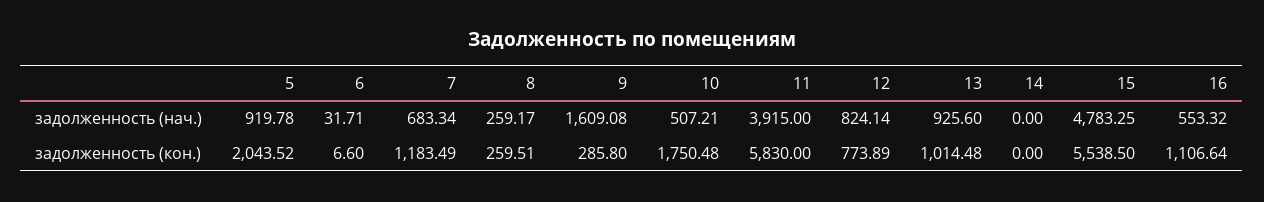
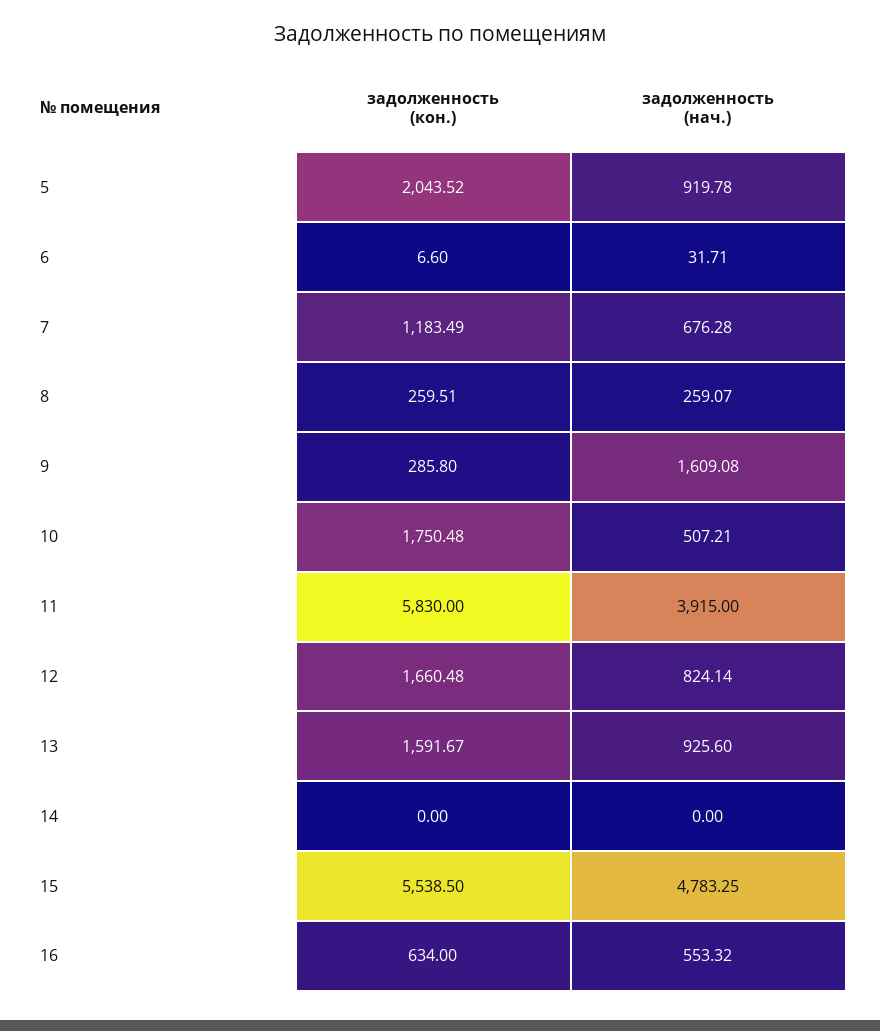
7, задолженность (нач.): 683.34 -> 676.28
8, задолженность (нач.): 259.17 -> 259.07
12, задолженность (кон.): 773.89 -> 1660.48
13, задолженность (кон.): 1014.48 -> 1591.67
16, задолженность (кон.): 1106.64 -> 634

